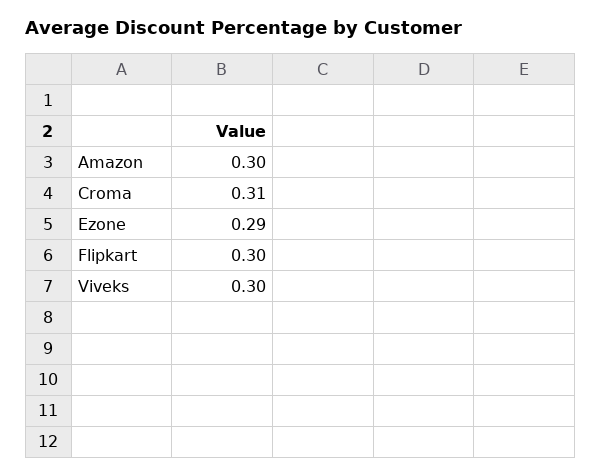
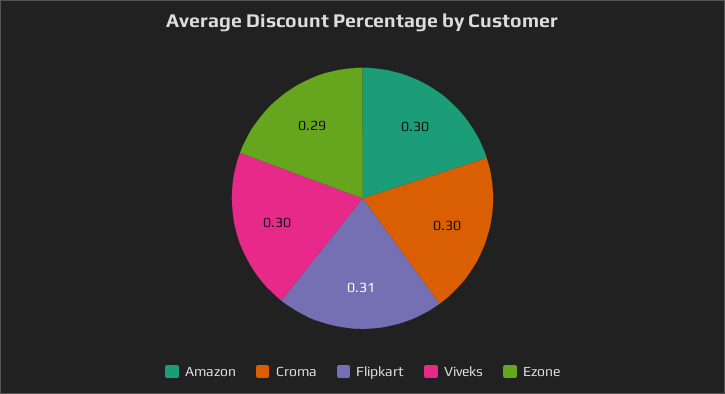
Croma: 0.31 -> 0.3
Flipkart: 0.3 -> 0.31

